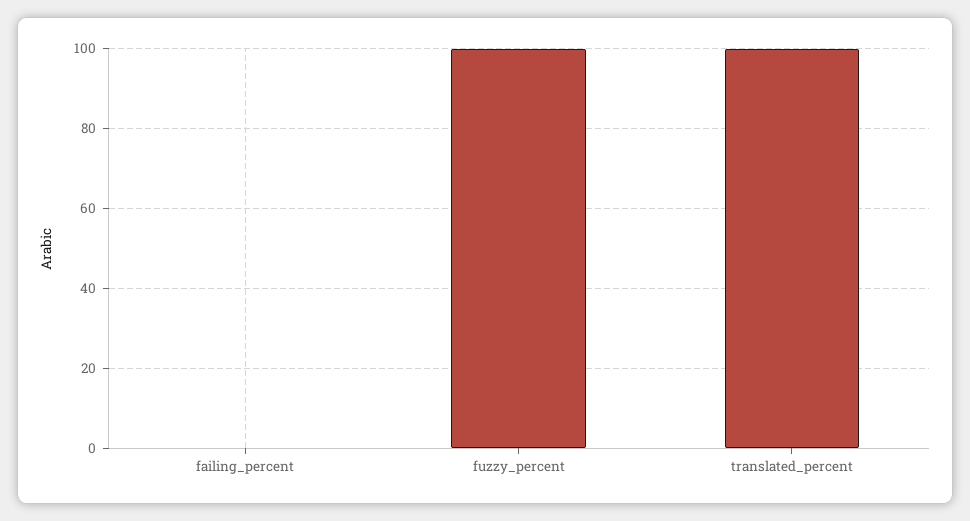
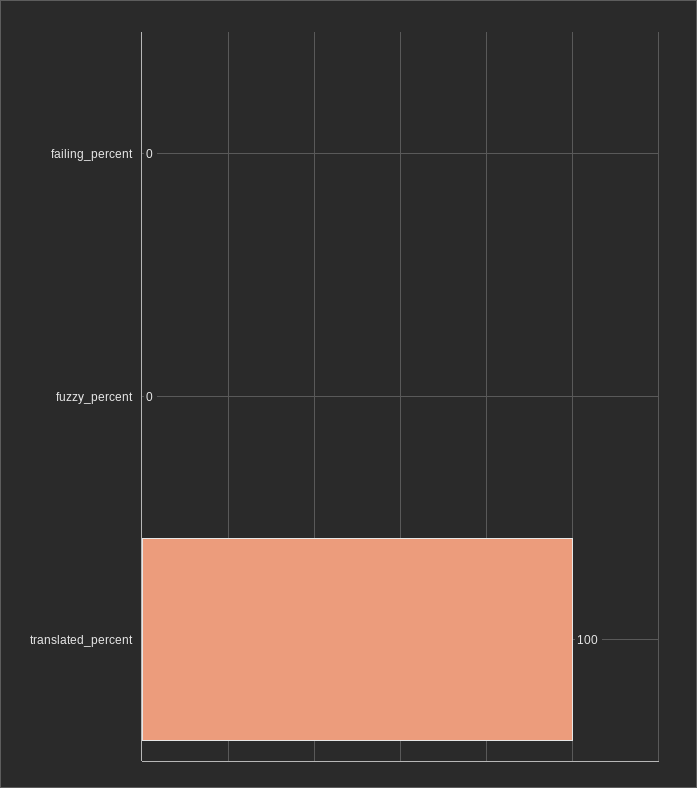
fuzzy_percent: 100 -> 0

